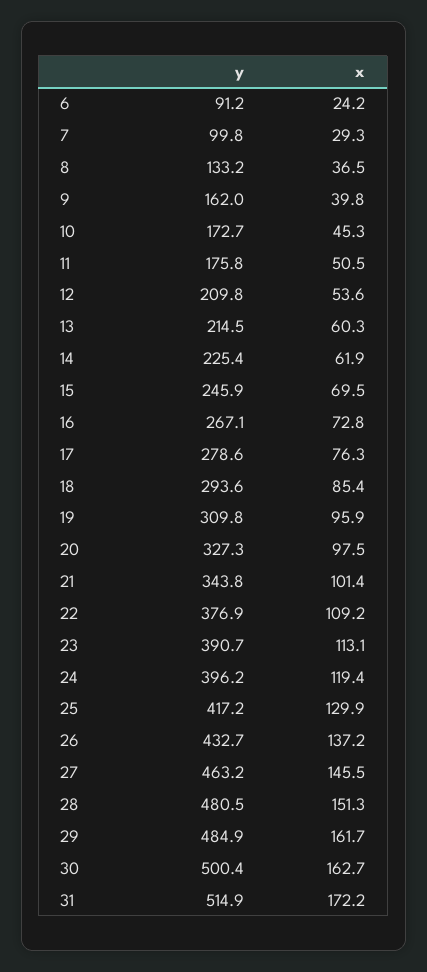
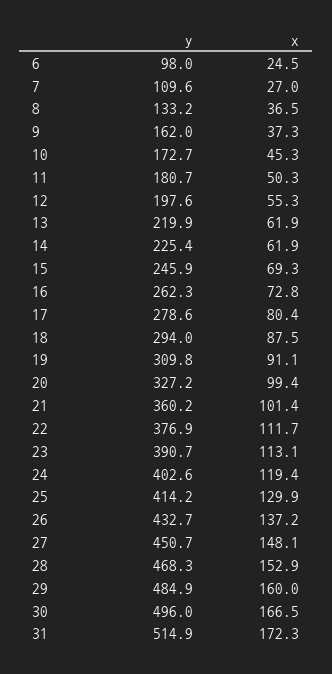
y, 6: 91.2 -> 98
x, 6: 24.2 -> 24.5
y, 7: 99.8 -> 109.6
x, 7: 29.3 -> 27
x, 9: 39.8 -> 37.3
y, 11: 175.8 -> 180.7
x, 11: 50.5 -> 50.3
y, 12: 209.8 -> 197.6
x, 12: 53.6 -> 55.3
y, 13: 214.5 -> 219.9
x, 13: 60.3 -> 61.9
x, 15: 69.5 -> 69.3
y, 16: 267.1 -> 262.3
x, 17: 76.3 -> 80.4
y, 18: 293.6 -> 294
x, 18: 85.4 -> 87.5
x, 19: 95.9 -> 91.1
y, 20: 327.3 -> 327.2
x, 20: 97.5 -> 99.4
y, 21: 343.8 -> 360.2
x, 22: 109.2 -> 111.7
y, 24: 396.2 -> 402.6
y, 25: 417.2 -> 414.2
y, 27: 463.2 -> 450.7
x, 27: 145.5 -> 148.1
y, 28: 480.5 -> 468.3
x, 28: 151.3 -> 152.9
x, 29: 161.7 -> 160
y, 30: 500.4 -> 496
x, 30: 162.7 -> 166.5
x, 31: 172.2 -> 172.3

